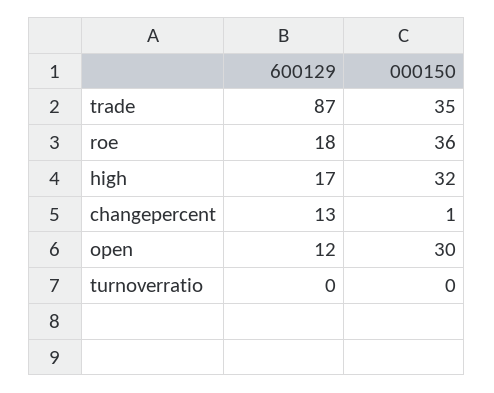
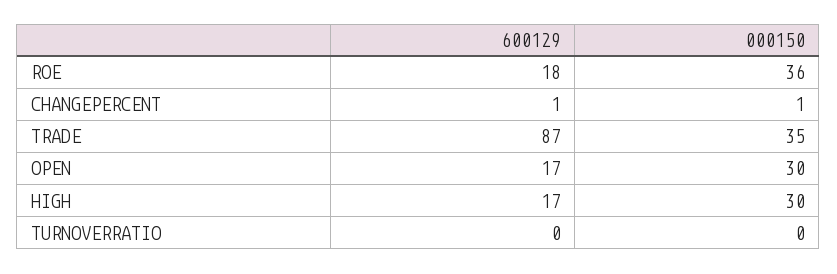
000150, high: 32 -> 30
600129, changepercent: 13 -> 1
600129, open: 12 -> 17

